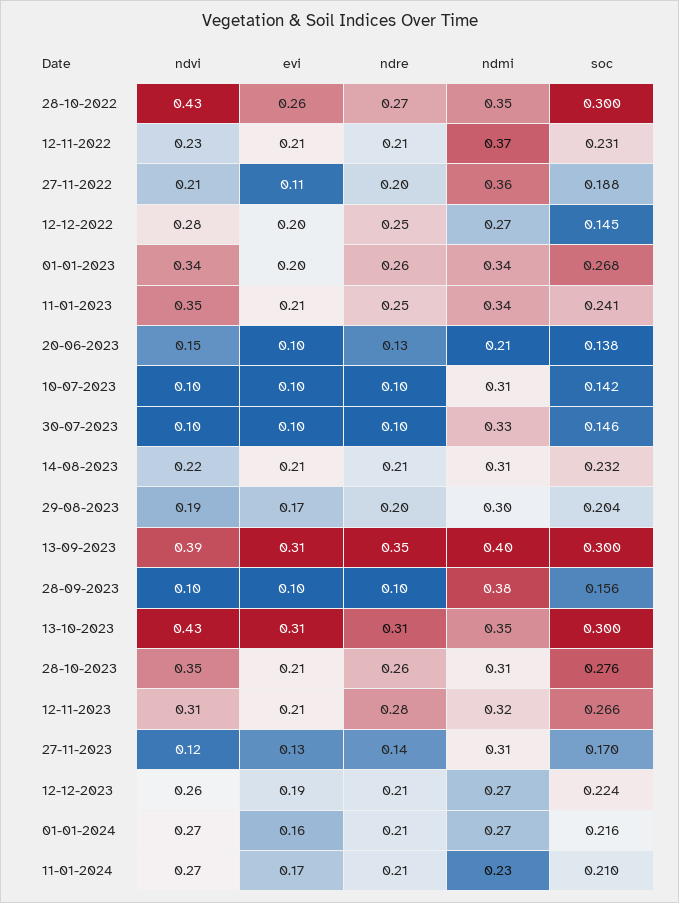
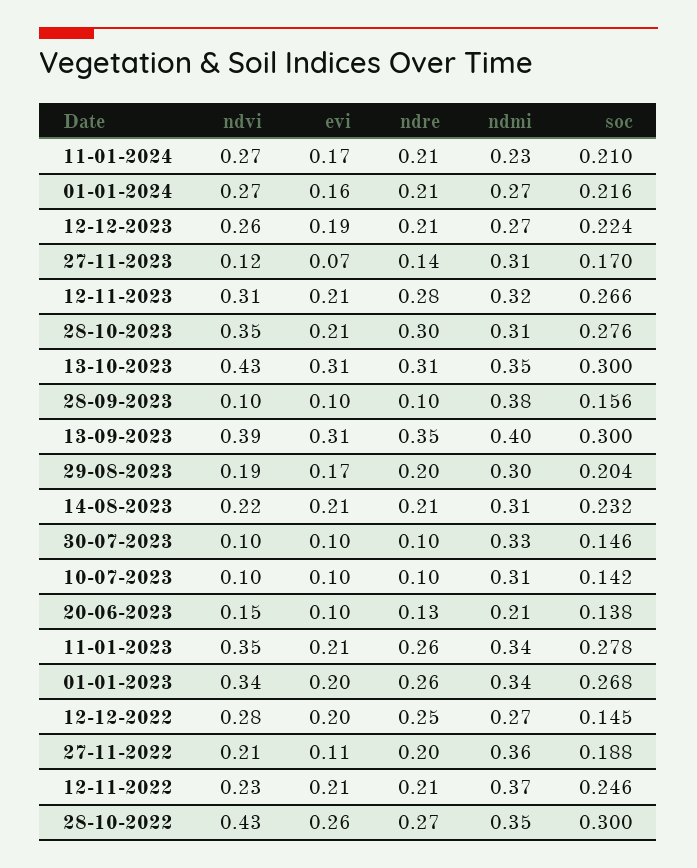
soc, 12-11-2022: 0.231 -> 0.246
ndre, 11-01-2023: 0.25 -> 0.26
soc, 11-01-2023: 0.241 -> 0.278
ndre, 28-10-2023: 0.26 -> 0.3
evi, 27-11-2023: 0.13 -> 0.07

